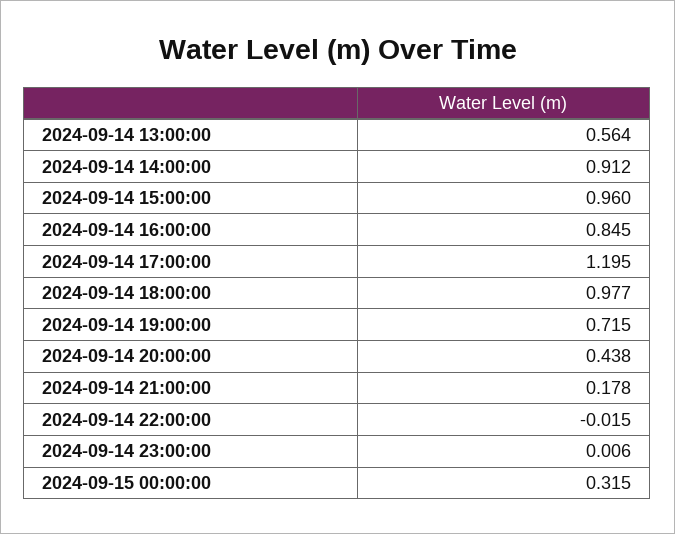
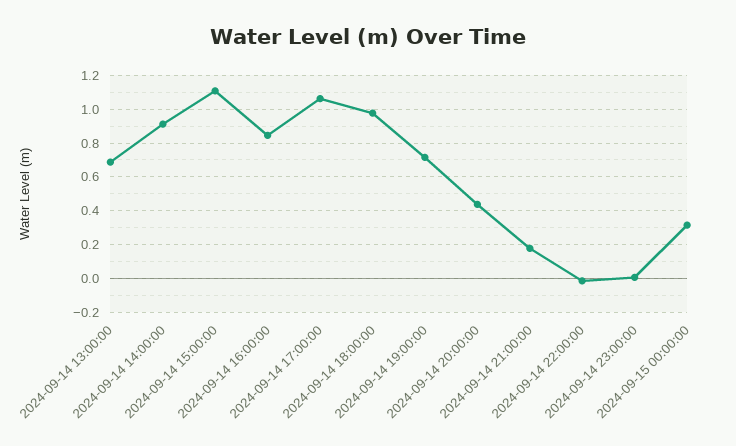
2024-09-14 13:00:00: 0.564 -> 0.7
2024-09-14 15:00:00: 0.96 -> 1.1
2024-09-14 17:00:00: 1.195 -> 1.05

